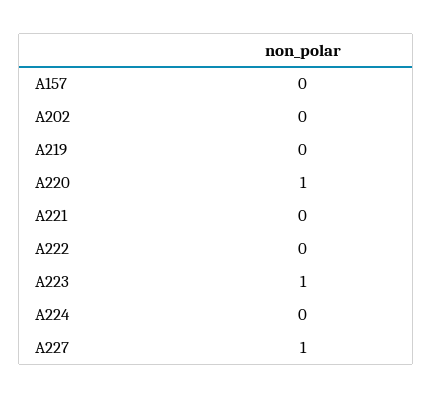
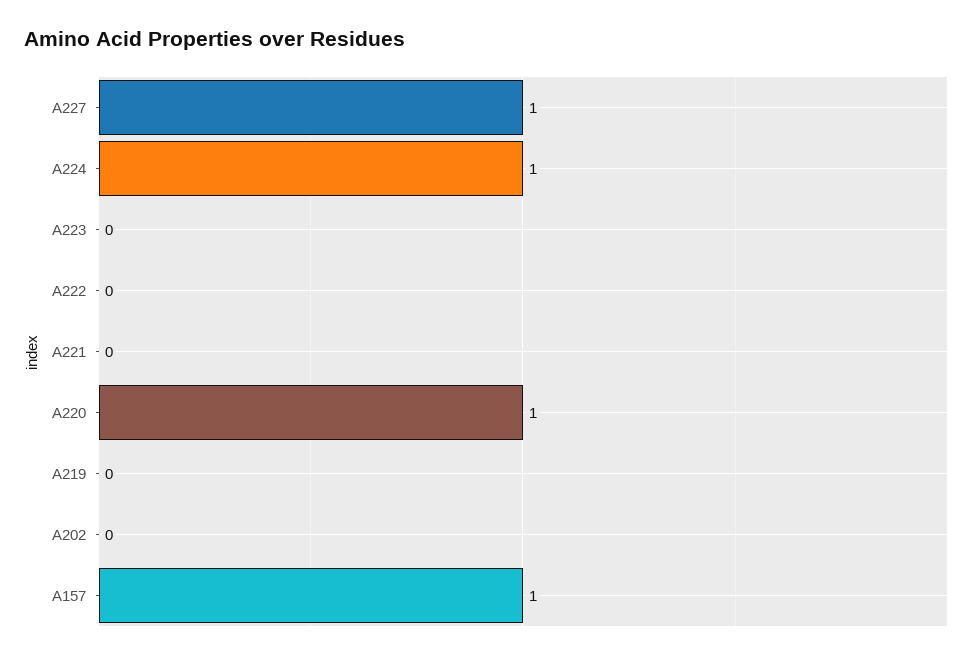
A157: 0 -> 1
A223: 1 -> 0
A224: 0 -> 1

